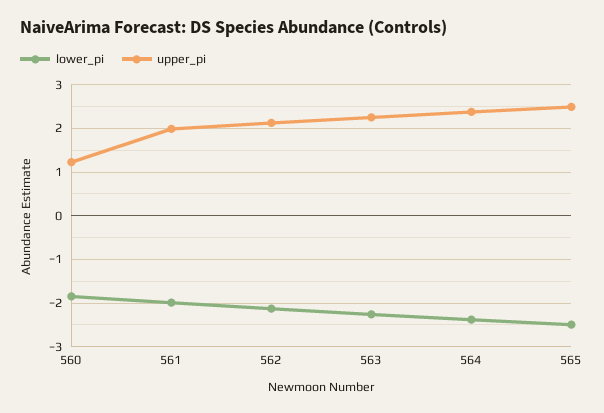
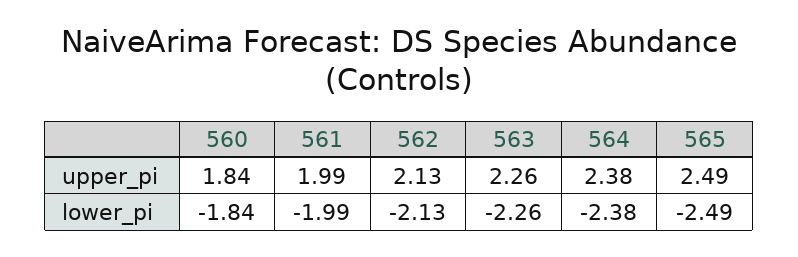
upper_pi, 560: 1.2 -> 1.84

